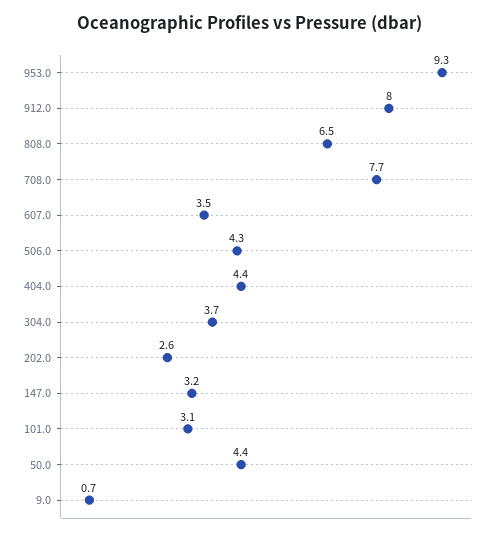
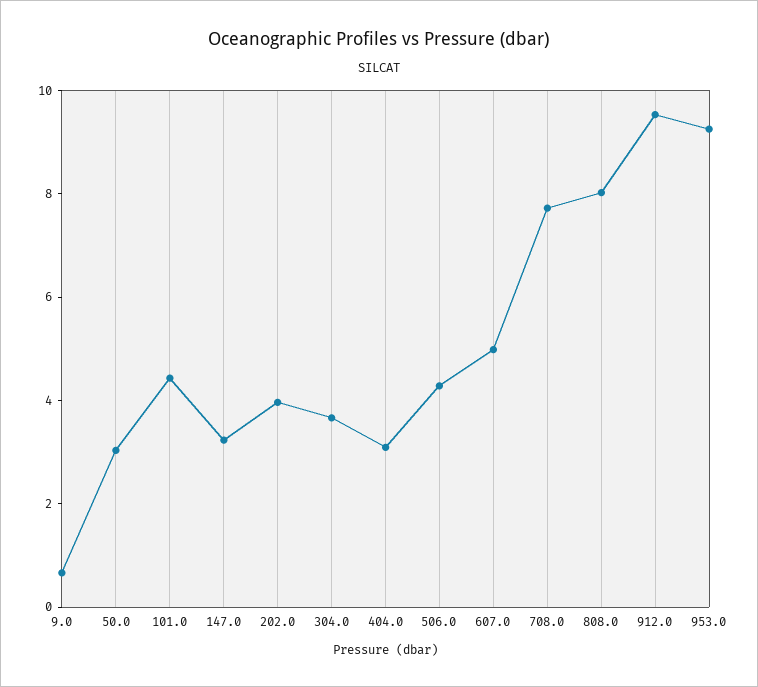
912.0: 8 -> 9.5
808.0: 6.5 -> 8
607.0: 3.5 -> 5
404.0: 4.4 -> 3
202.0: 2.6 -> 4
101.0: 3.1 -> 4.5
50.0: 4.4 -> 3

